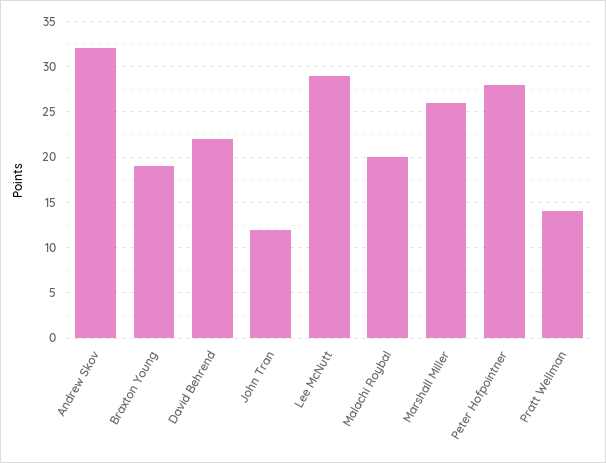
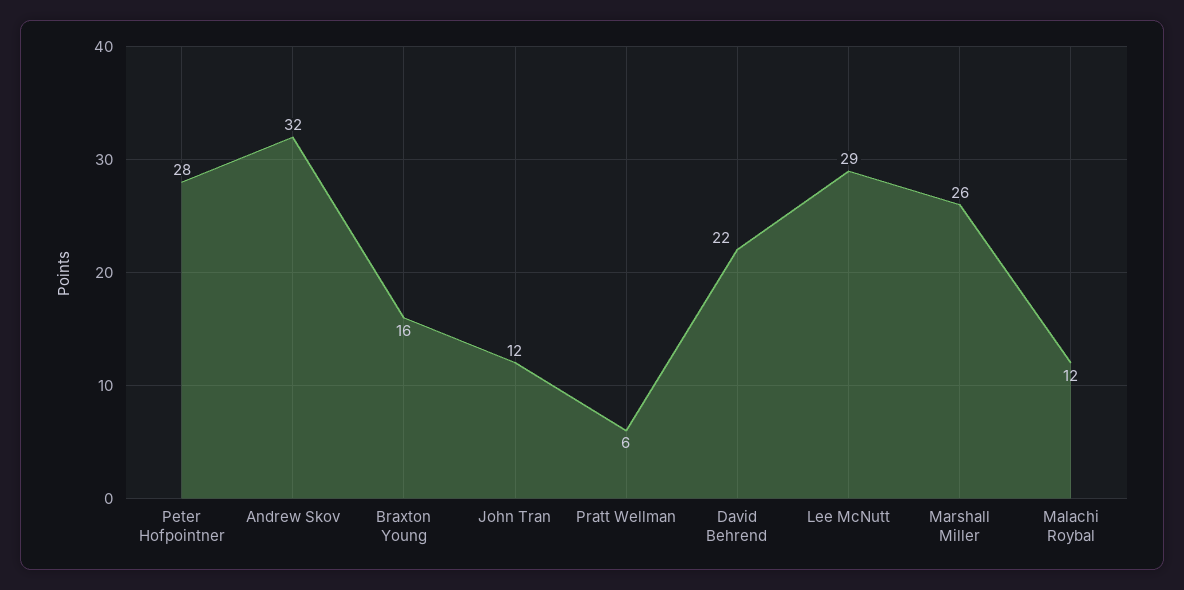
Braxton Young: 19 -> 16
Malachi Roybal: 20 -> 12
Pratt Wellman: 14 -> 6

